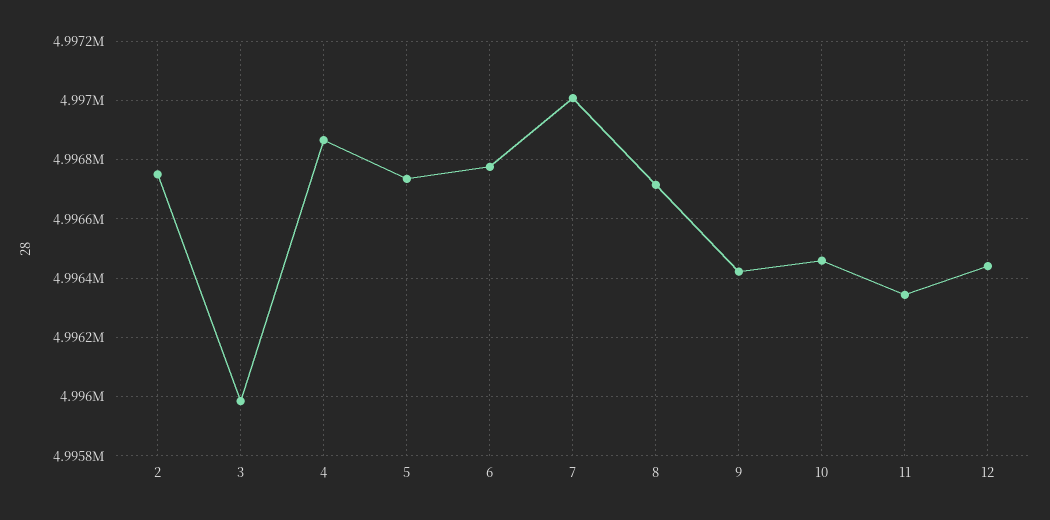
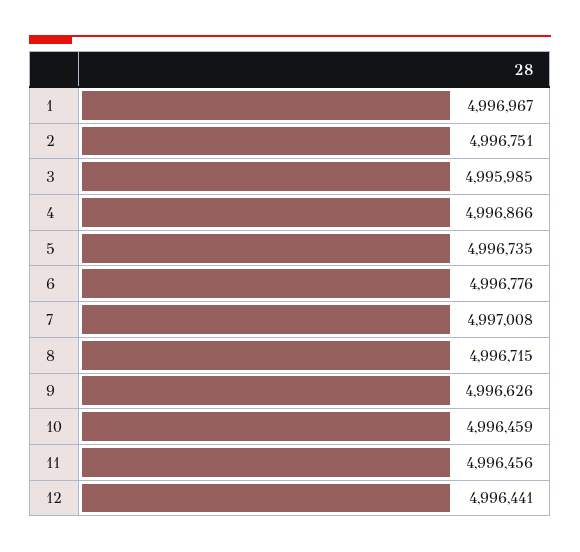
9: 4996425 -> 4996626
11: 4996350 -> 4996456
1: none -> 4996967

